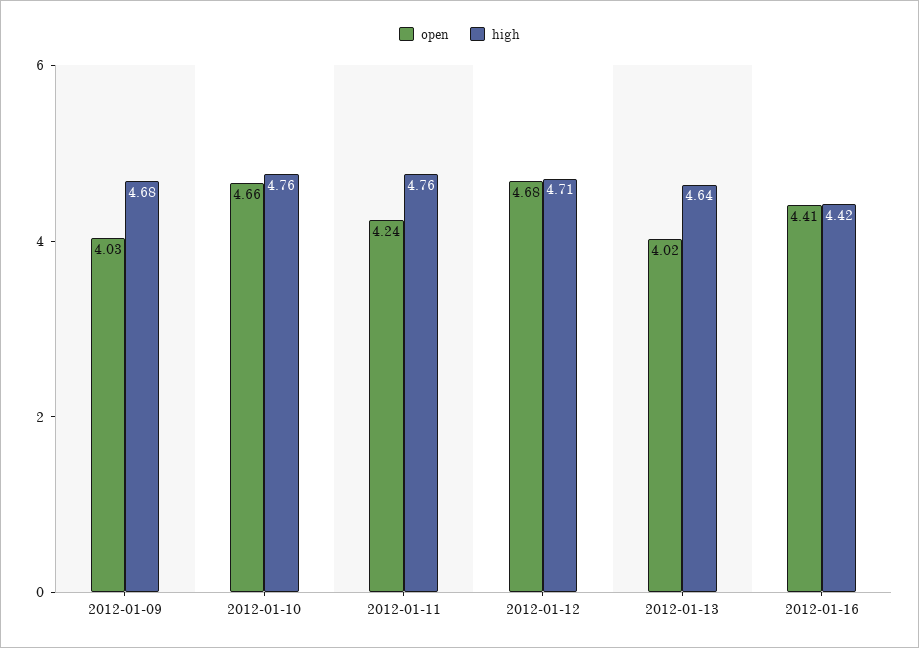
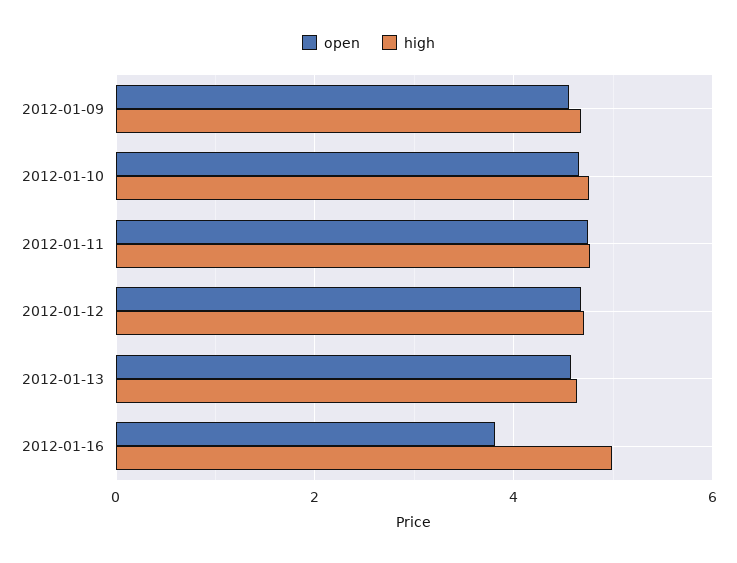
open, 2012-01-09: 4.03 -> 4.6
open, 2012-01-11: 4.24 -> 4.8
open, 2012-01-13: 4.02 -> 4.6
open, 2012-01-16: 4.41 -> 3.8
high, 2012-01-16: 4.42 -> 5

